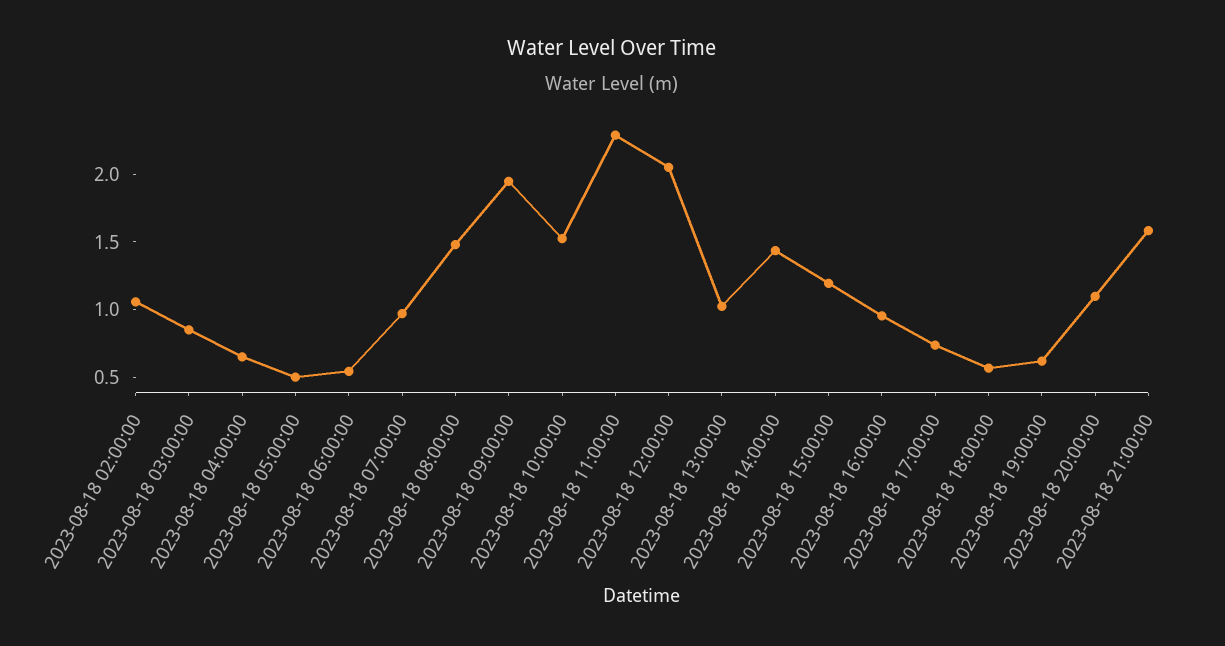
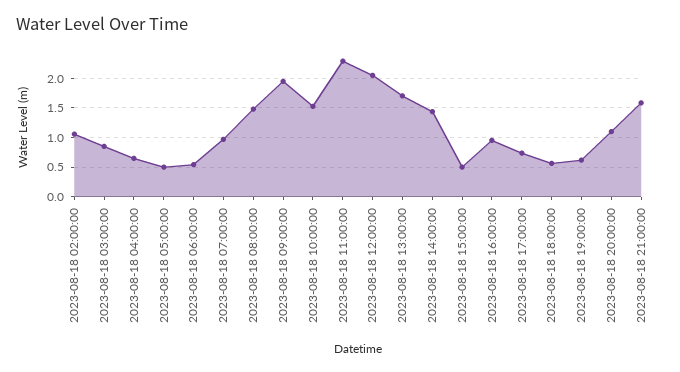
2023-08-18 13:00:00: 1 -> 1.75
2023-08-18 15:00:00: 1.2 -> 0.5

